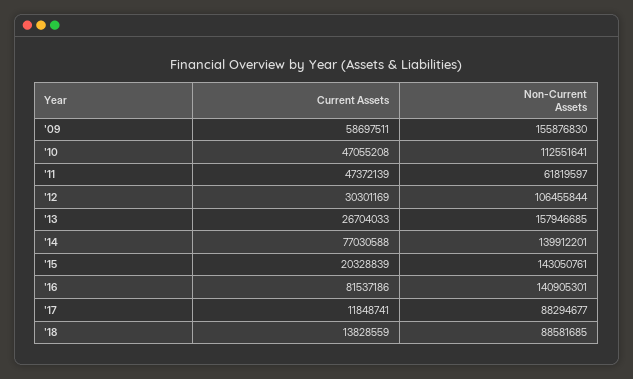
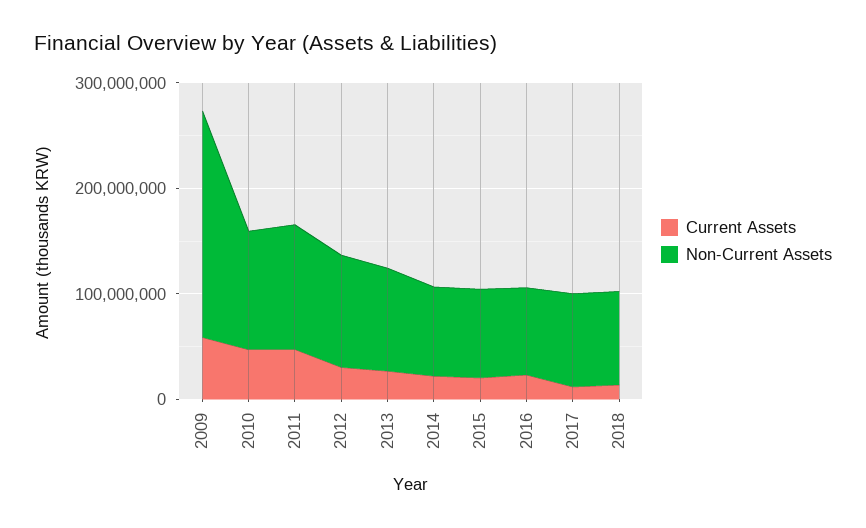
Non-Current Assets, '09: 155876830 -> 220000000
Non-Current Assets, '11: 61819597 -> 120000000
Non-Current Assets, '13: 157946685 -> 100000000
Current Assets, '14: 77030588 -> 20000000
Non-Current Assets, '14: 139912201 -> 80000000
Non-Current Assets, '15: 143050761 -> 80000000
Current Assets, '16: 81537186 -> 20000000
Non-Current Assets, '16: 140905301 -> 80000000

